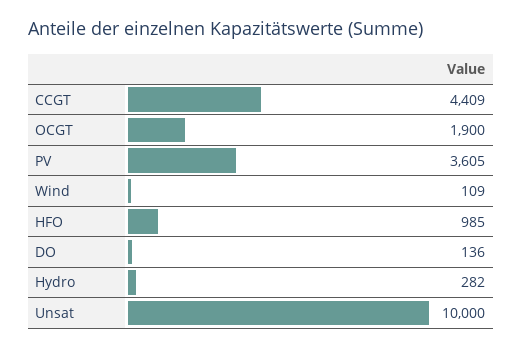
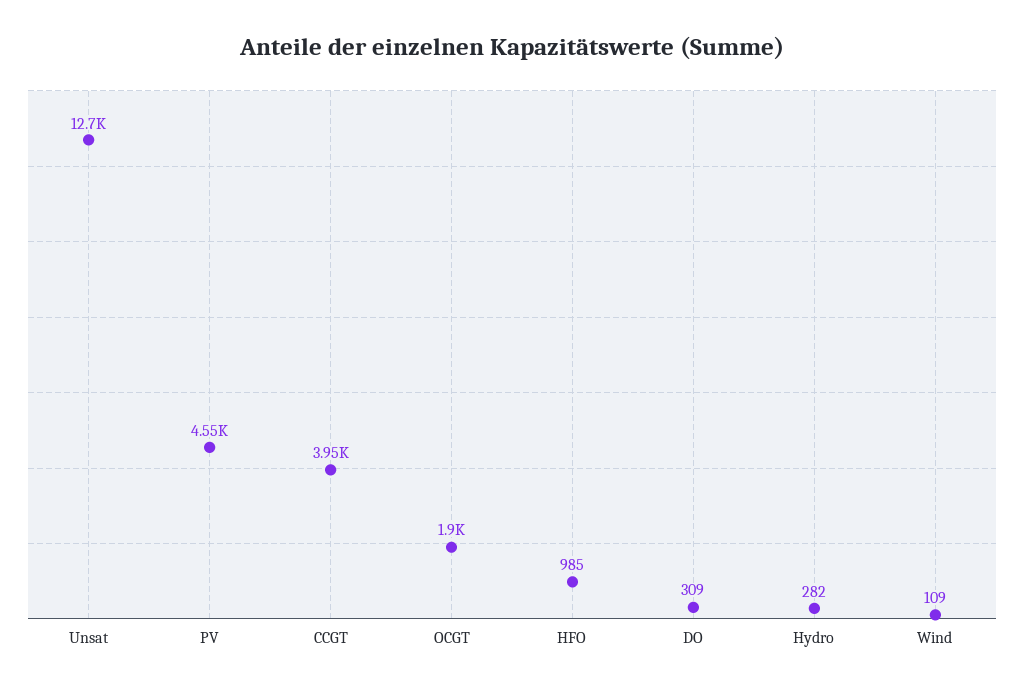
CCGT: 4409 -> 3950
PV: 3605 -> 4550
DO: 136 -> 309
Unsat: 10000 -> 12700

